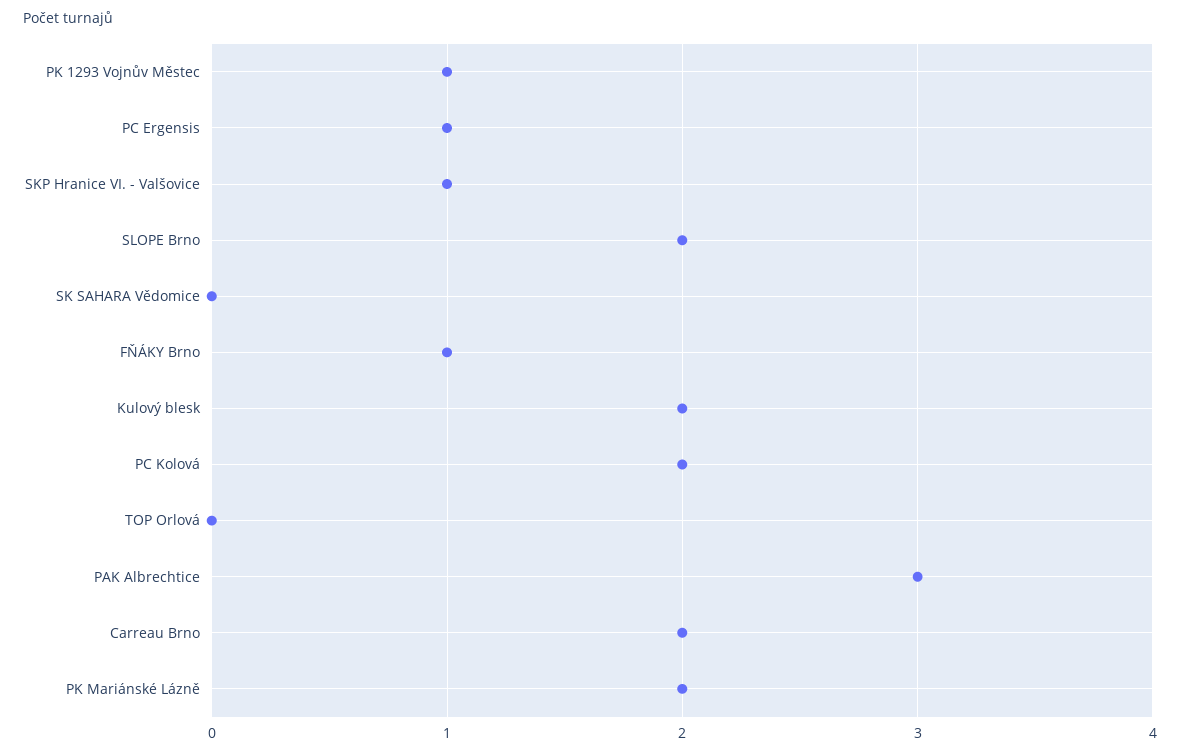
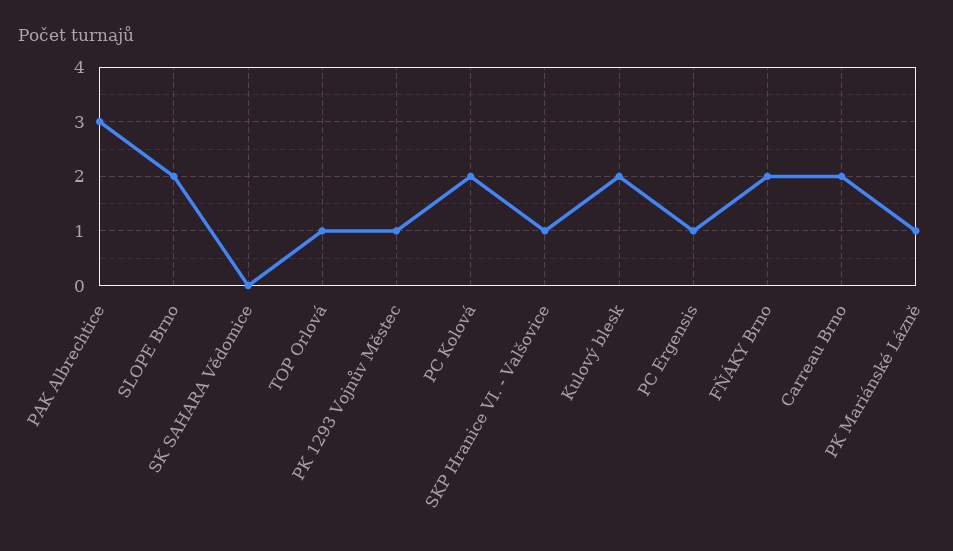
FŇÁKY Brno: 1 -> 2
TOP Orlová: 0 -> 1
PK Mariánské Lázně: 2 -> 1

